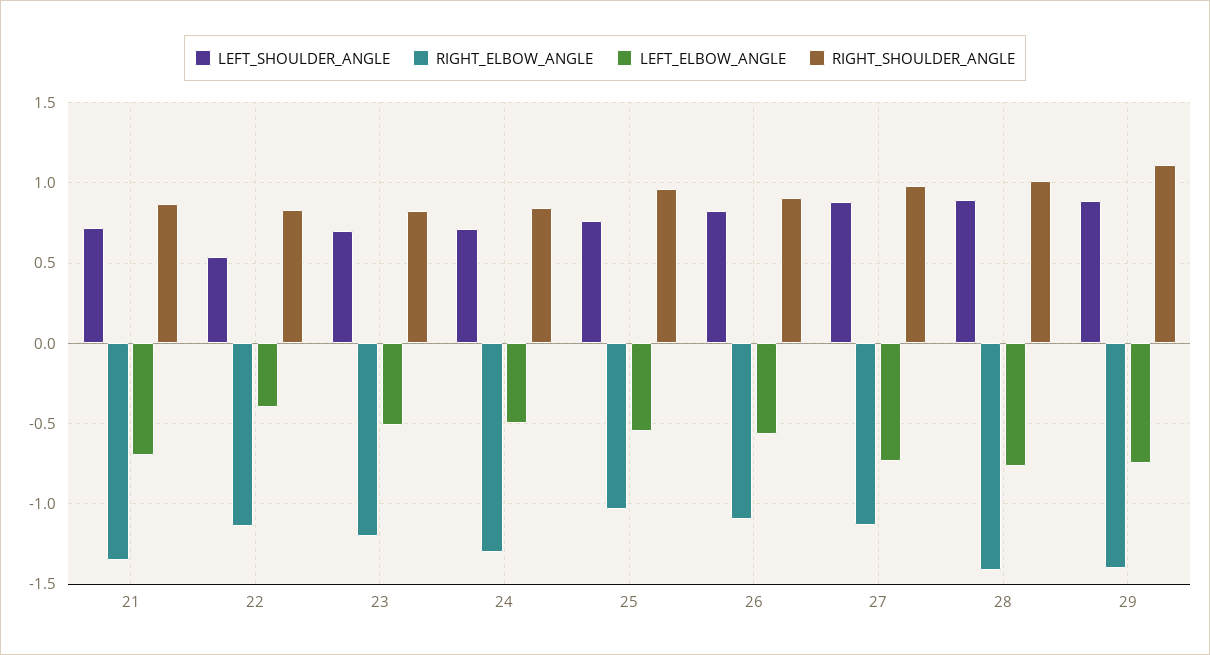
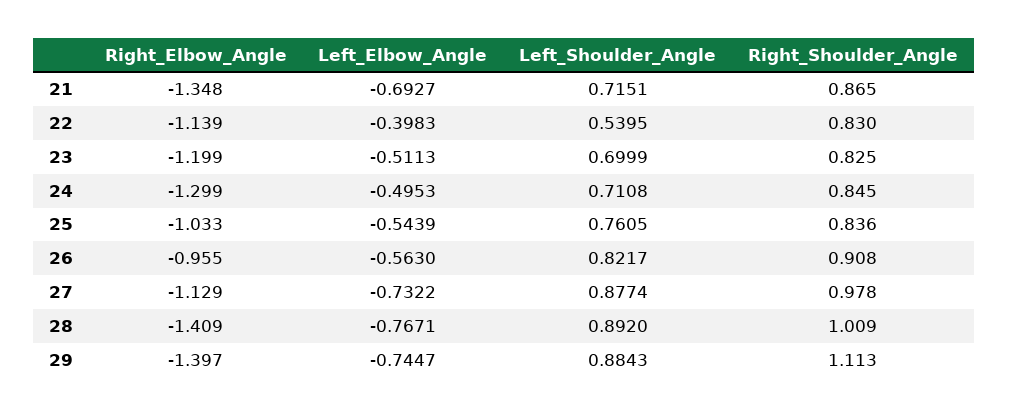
RIGHT_SHOULDER_ANGLE, 25: 0.95 -> 0.836
RIGHT_ELBOW_ANGLE, 26: -1.1 -> -0.955

